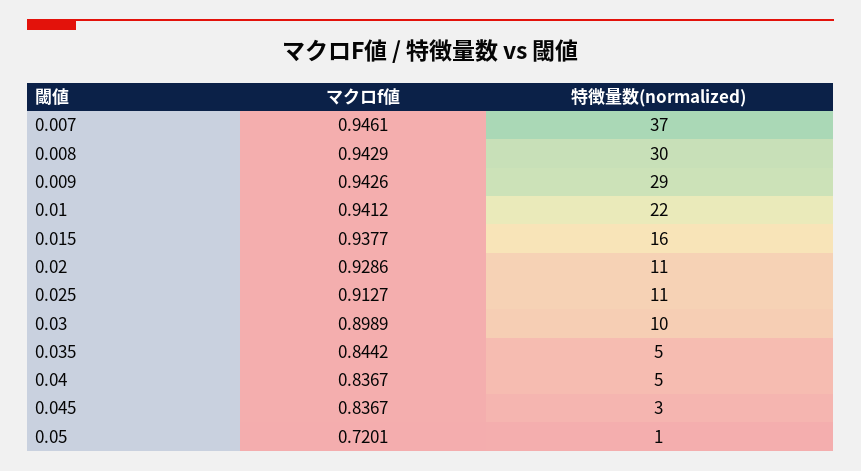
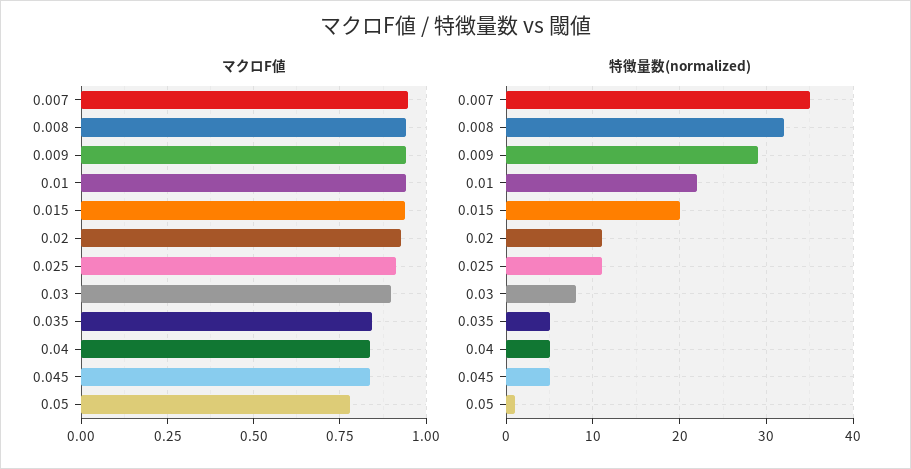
特徴量数(normalized), 0.007: 37 -> 35
特徴量数(normalized), 0.008: 30 -> 32
特徴量数(normalized), 0.015: 16 -> 20
特徴量数(normalized), 0.03: 10 -> 8
特徴量数(normalized), 0.045: 3 -> 5
マクロf値, 0.05: 0.7201 -> 0.775

